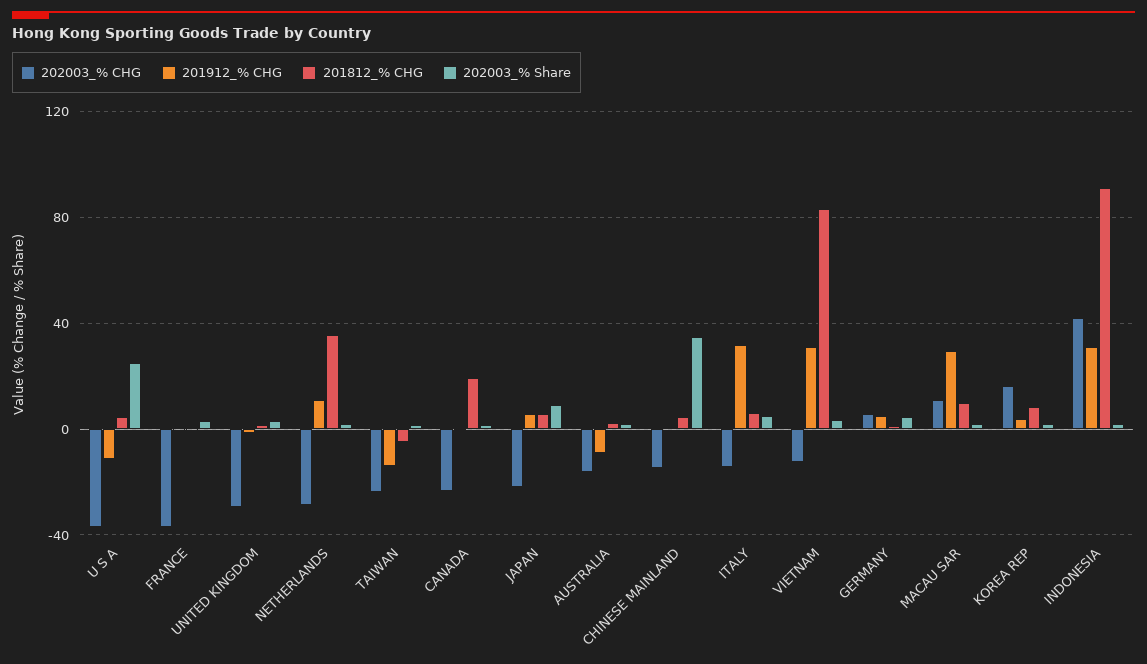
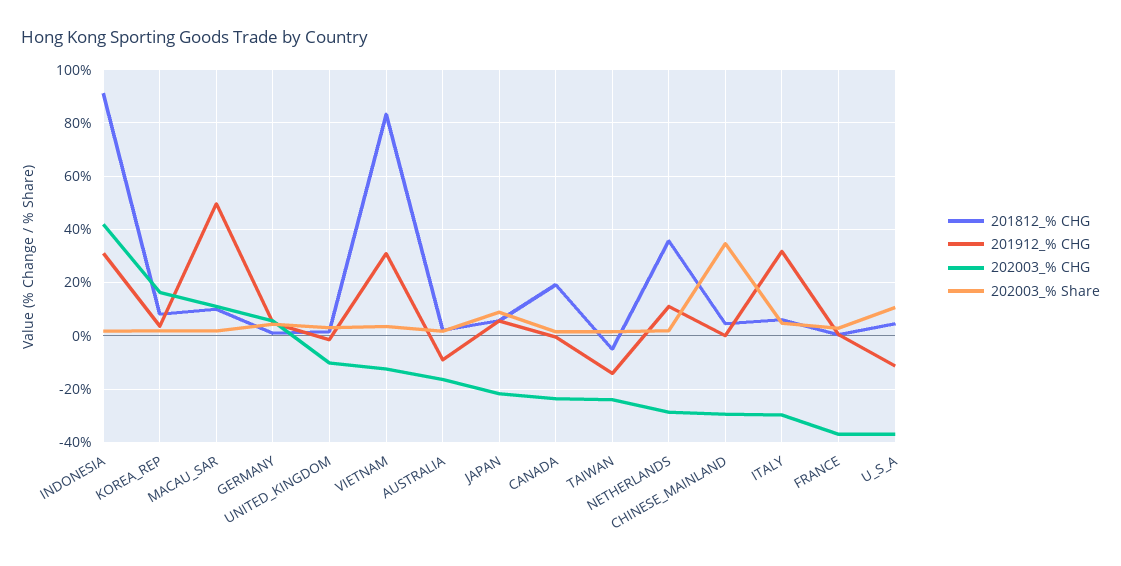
202003_% Share, U S A: 25 -> 10
202003_% CHG, UNITED KINGDOM: -30 -> -10
202003_% CHG, CHINESE MAINLAND: -15 -> -30
202003_% CHG, ITALY: -15 -> -30
201912_% CHG, MACAU SAR: 30 -> 50

